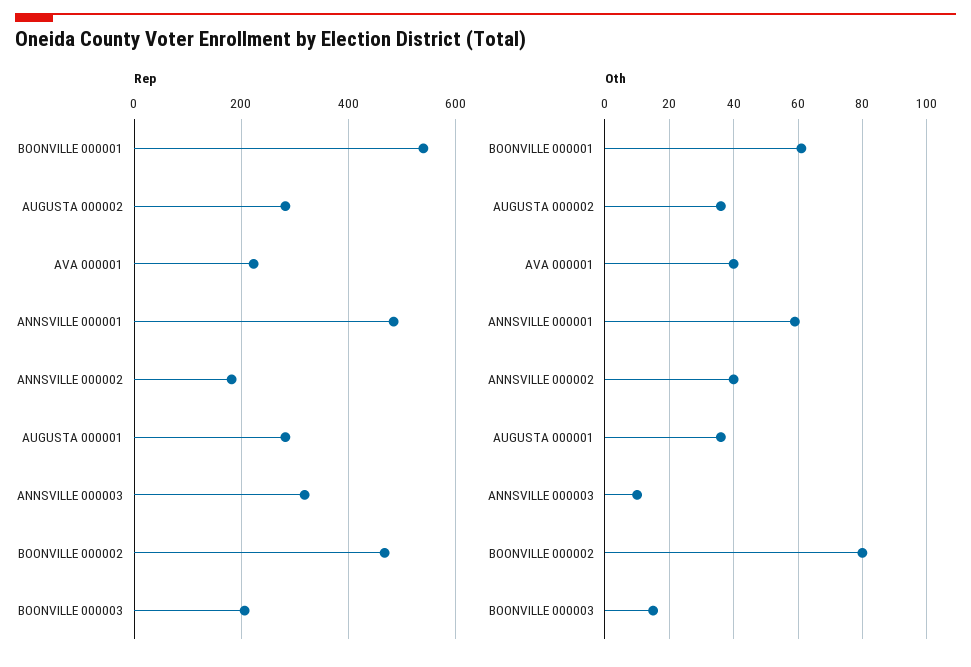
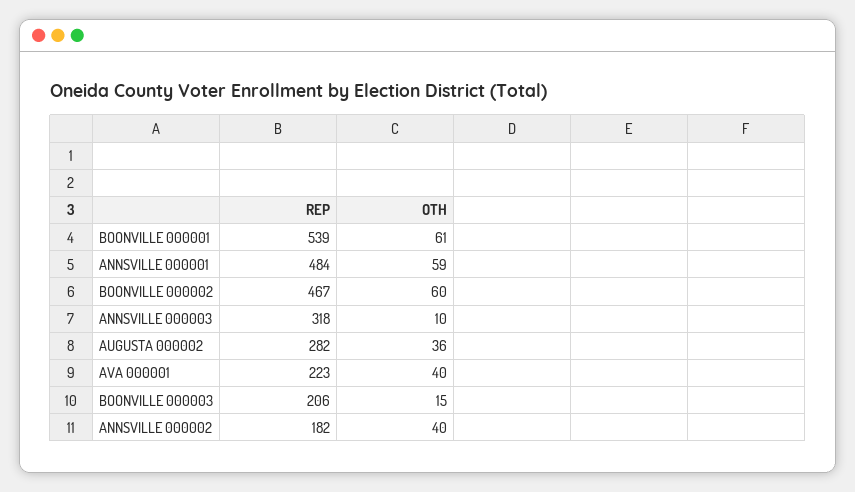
Rep, AUGUSTA 000001: 280 -> none
Oth, AUGUSTA 000001: 35 -> none
Oth, BOONVILLE 000002: 80 -> 60

